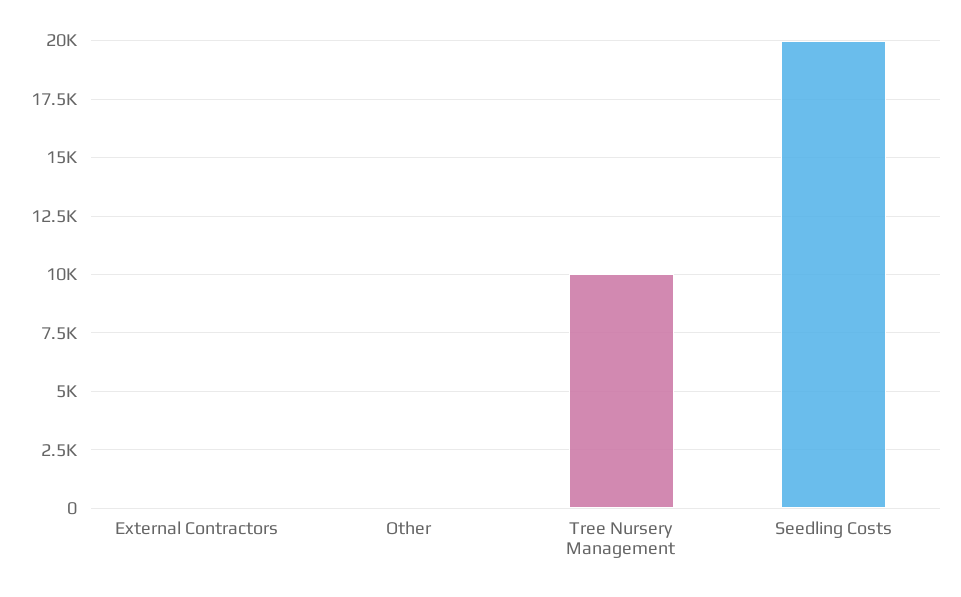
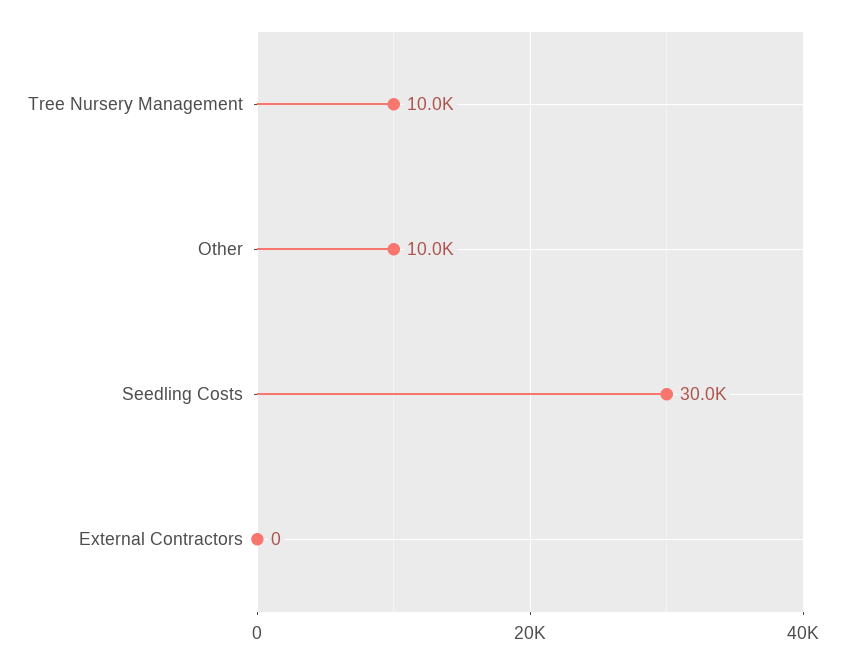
Other: 0 -> 10000
Seedling Costs: 20000 -> 30000

